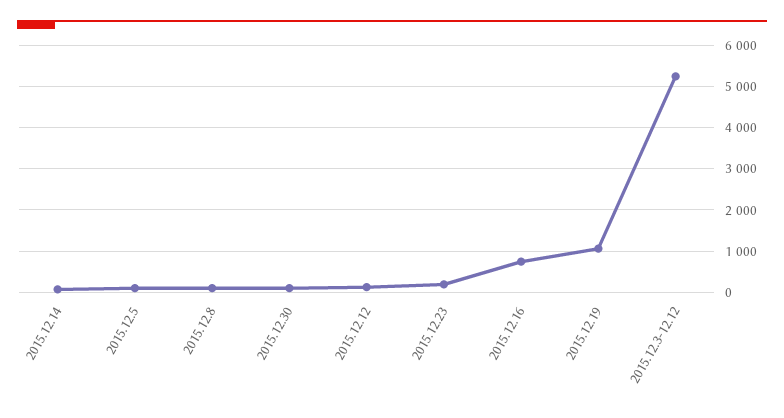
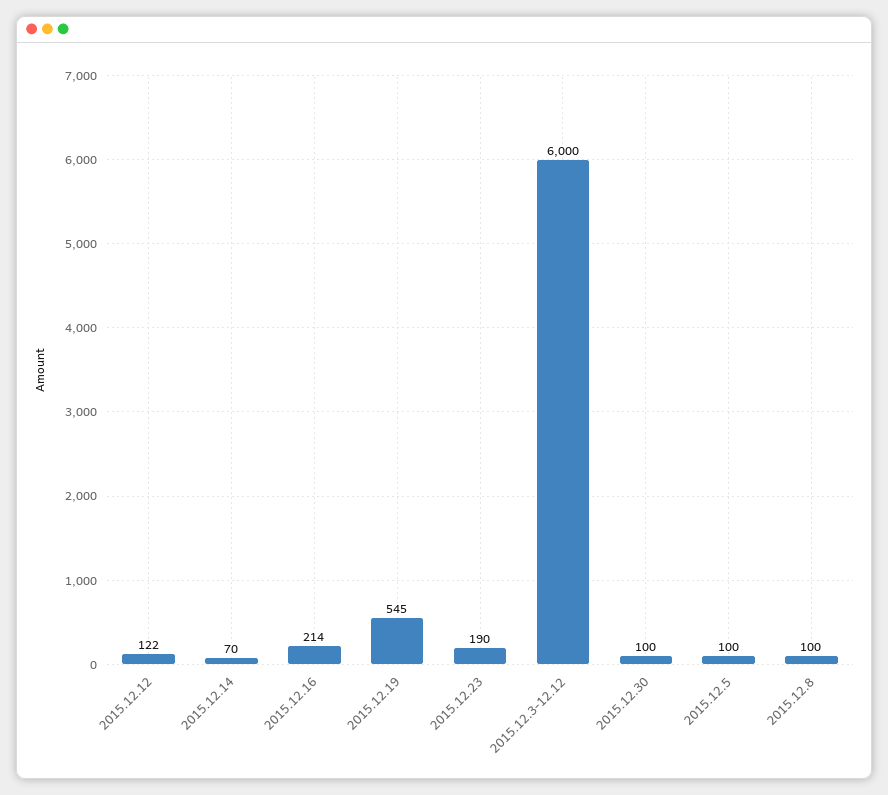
2015.12.16: 800 -> 214
2015.12.19: 1000 -> 545
2015.12.3-12.12: 5200 -> 6000

